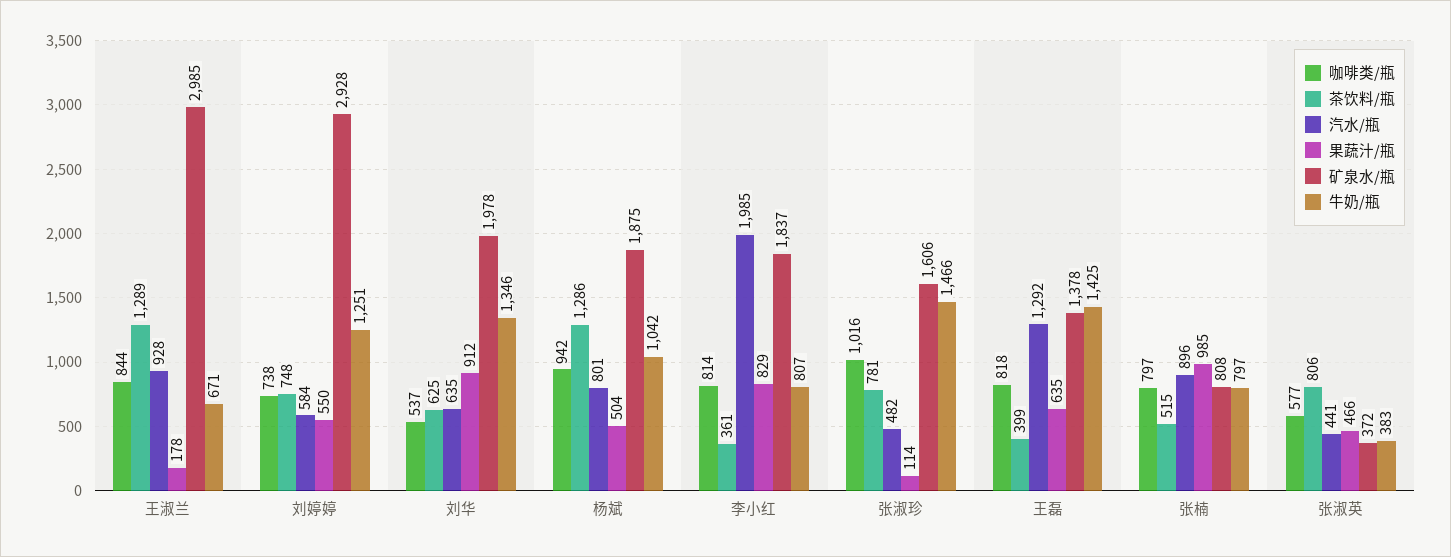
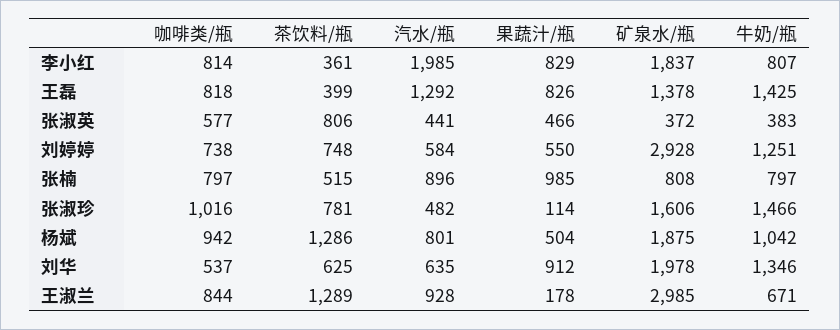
果蔬汁/瓶, 王磊: 635 -> 826

